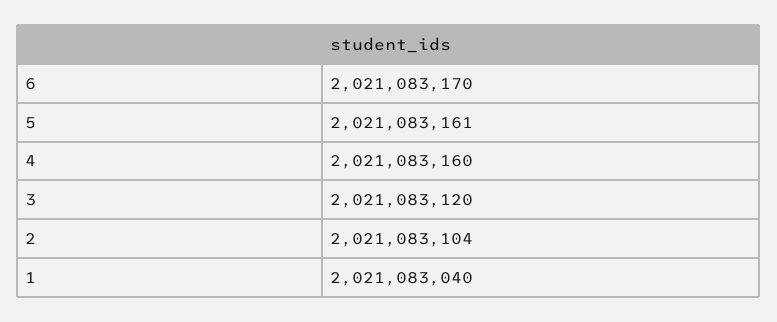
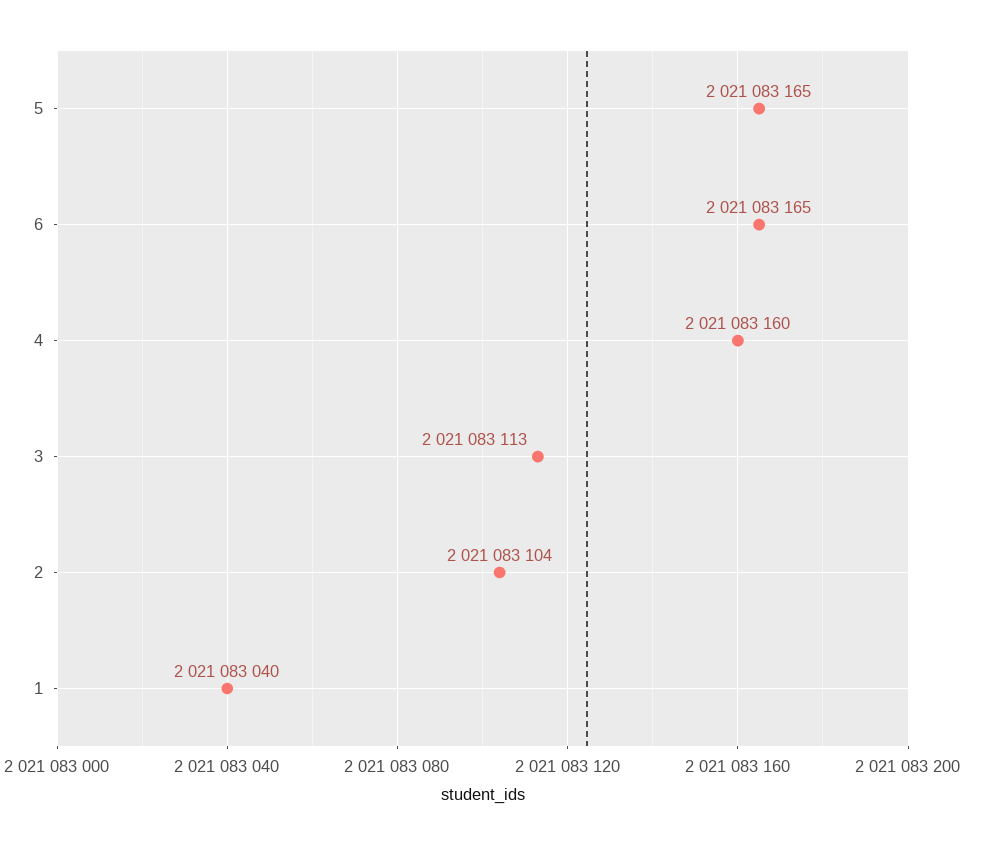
6: 2021083170 -> 2021083165
5: 2021083161 -> 2021083165
3: 2021083120 -> 2021083113

